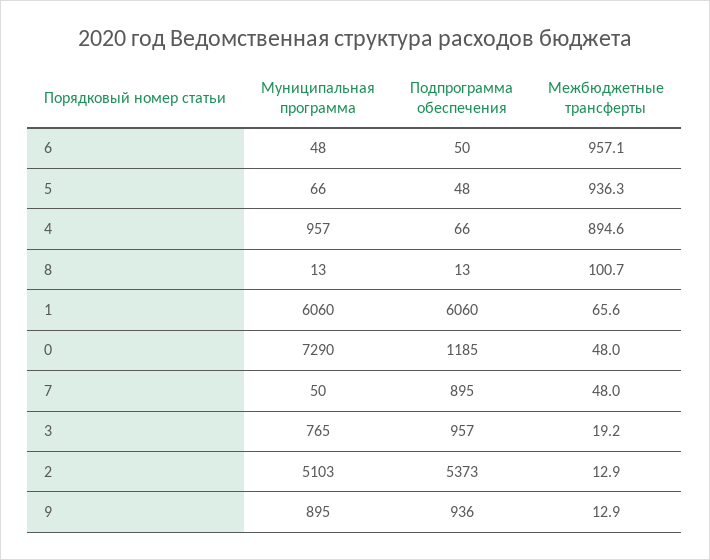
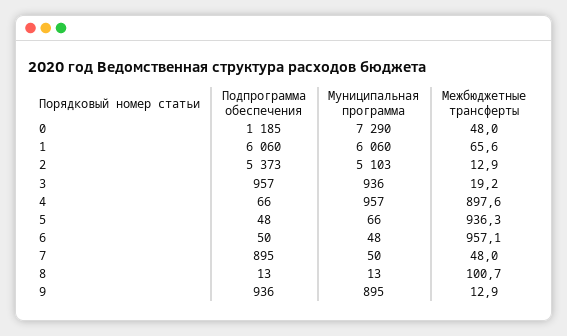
Межбюджетные трансферты, 4: 894.6 -> 897.6
Муниципальная программа, 3: 765 -> 936

